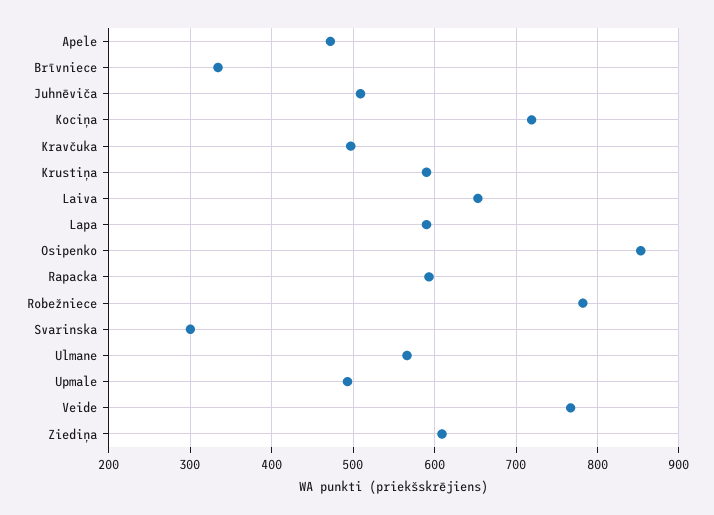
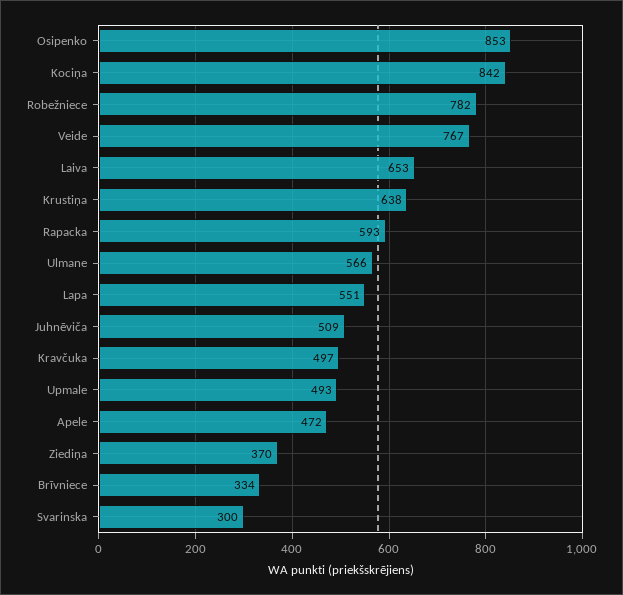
Kociņa: 720 -> 842
Krustiņa: 590 -> 638
Lapa: 590 -> 551
Ziediņa: 610 -> 370

